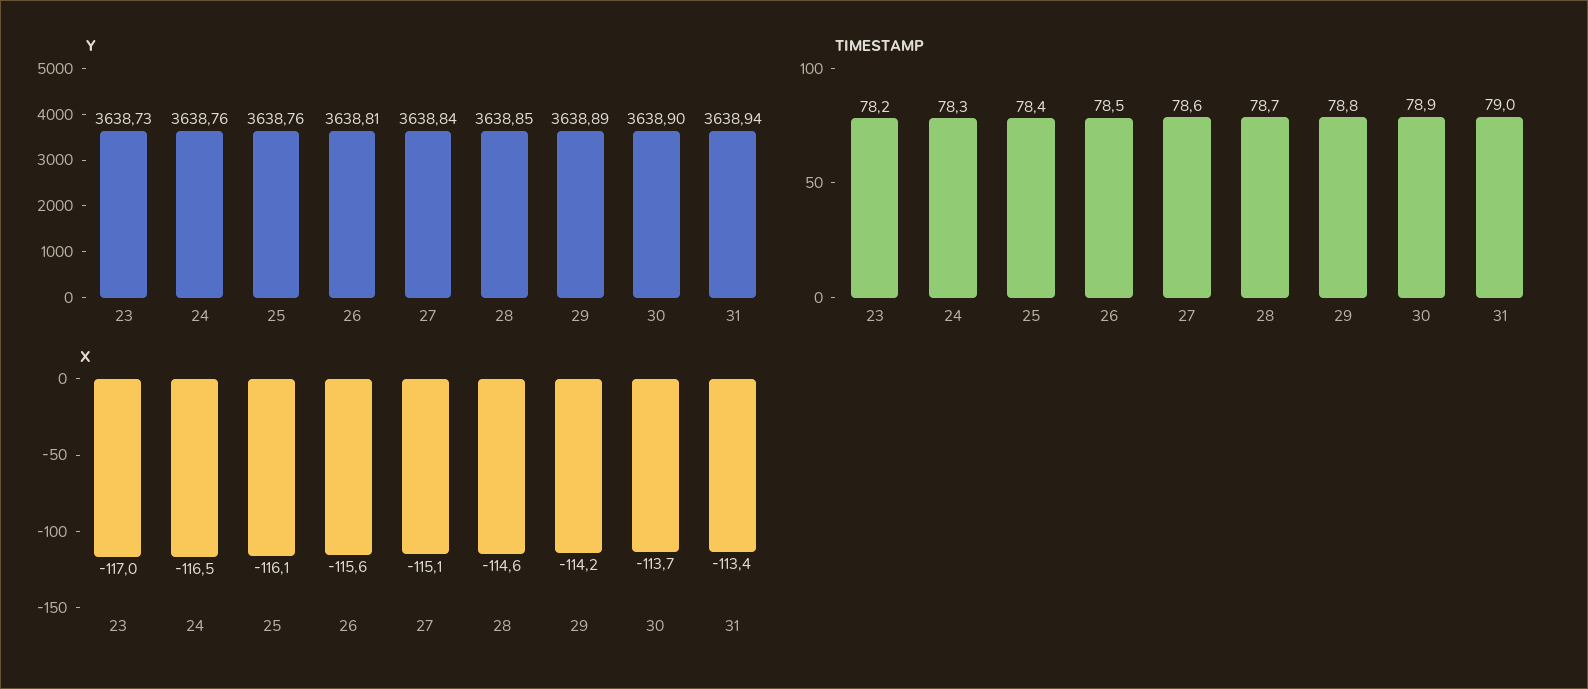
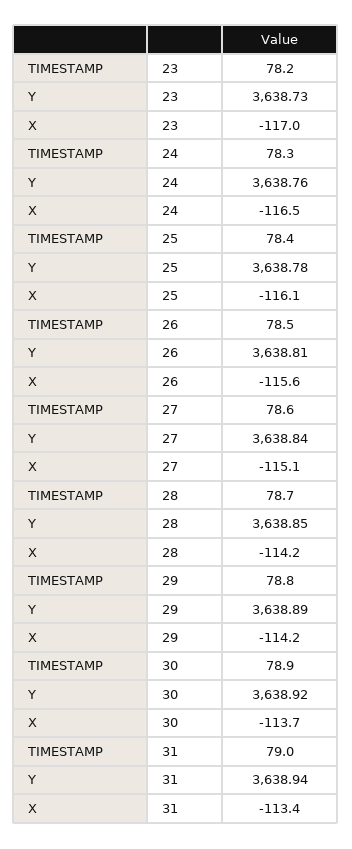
Y, 25: 3638.76 -> 3638.78
Y, 30: 3638.9 -> 3638.92
X, 28: -114.6 -> -114.2

